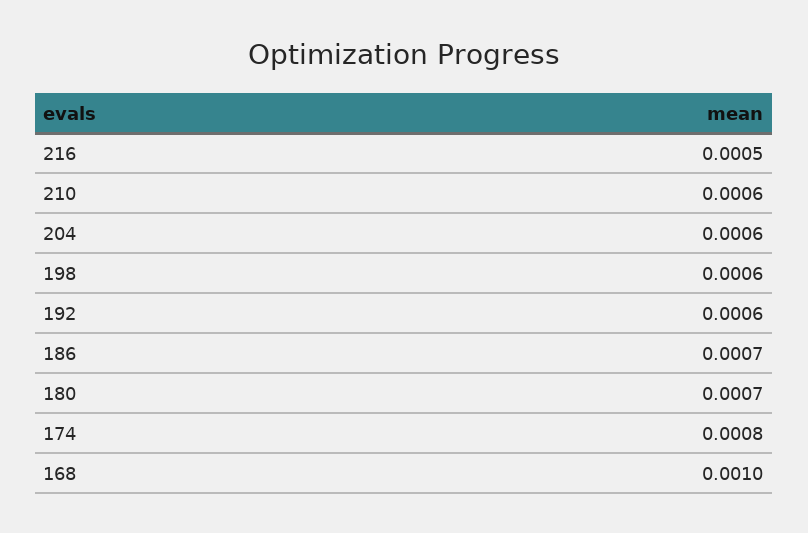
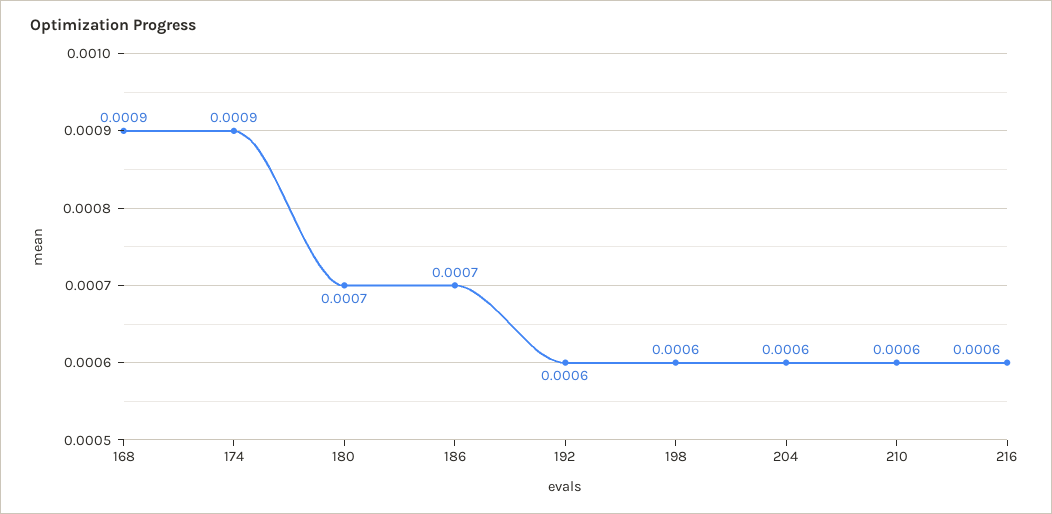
216: 0.0005 -> 0.0006
174: 0.0008 -> 0.0009
168: 0.001 -> 0.0009

